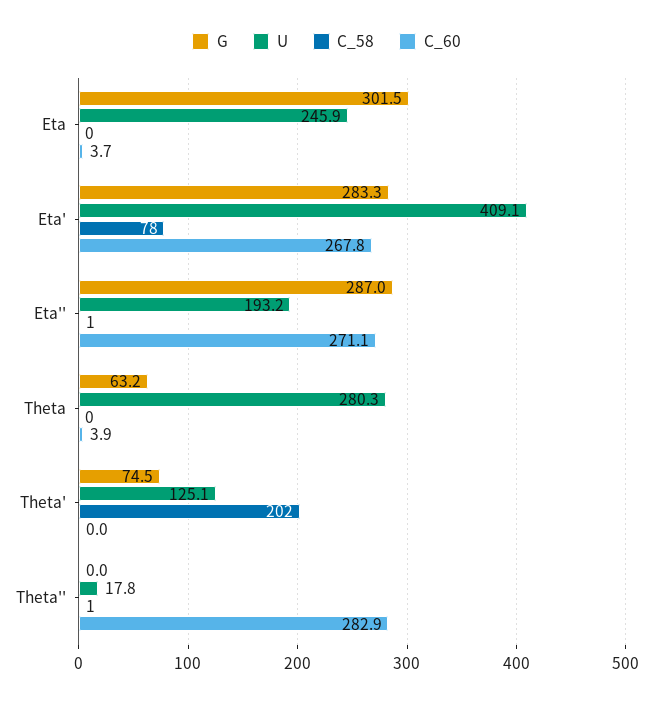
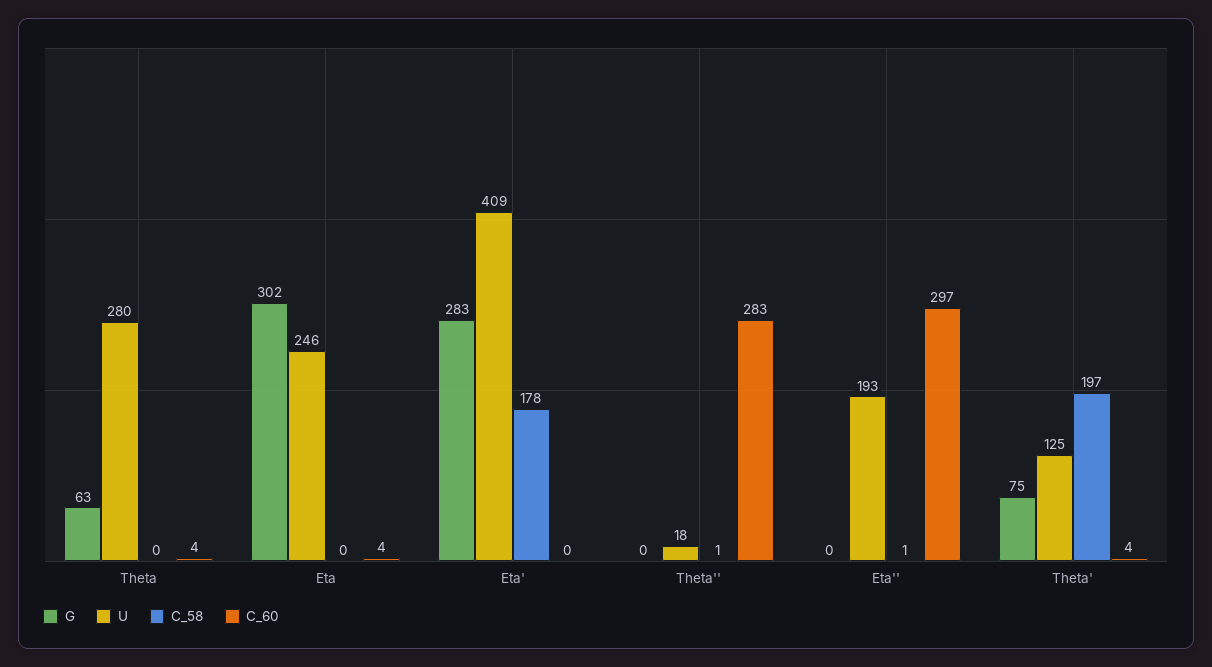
C_58, Eta': 78 -> 178
C_60, Eta': 267.8 -> 0
G, Eta'': 287 -> 0
C_60, Eta'': 271.1 -> 297
C_58, Theta': 202 -> 197
C_60, Theta': 0 -> 4

